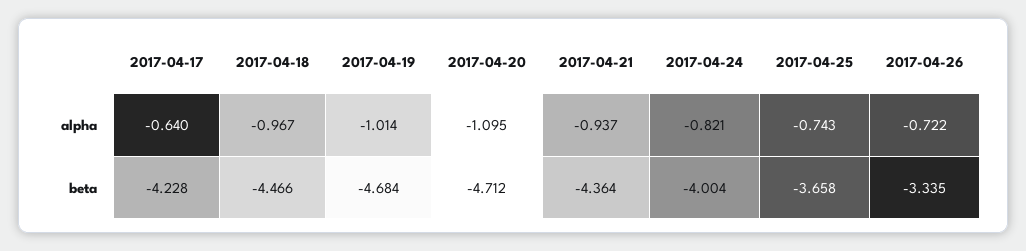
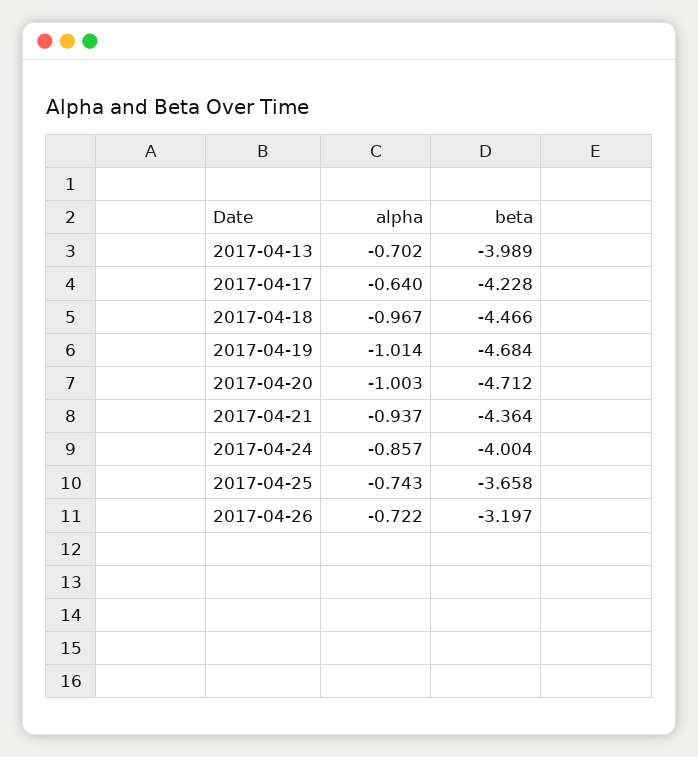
2017-04-20, alpha: -1.095 -> -1.003
2017-04-24, alpha: -0.821 -> -0.857
2017-04-26, beta: -3.335 -> -3.197
2017-04-13, alpha: none -> -0.702
2017-04-13, beta: none -> -3.989

